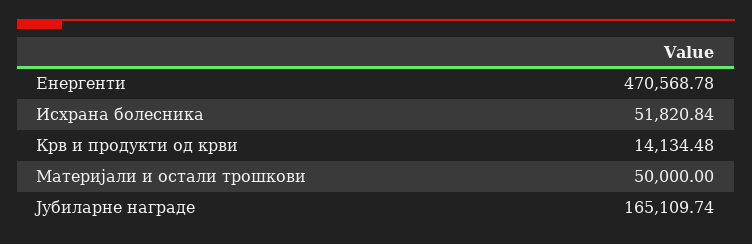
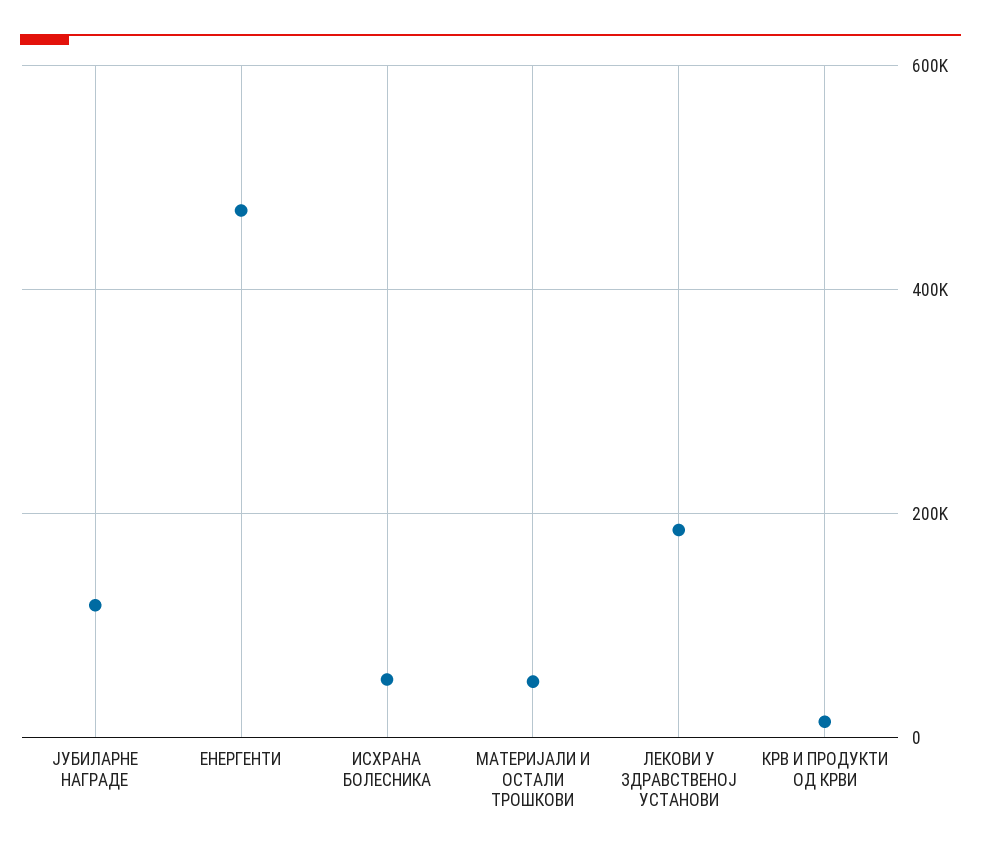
Јубиларне награде: 165109.74 -> 120000
ЛЕКОВИ У ЗДРАВСТВЕНОЈ УСТАНОВИ: none -> 180000

